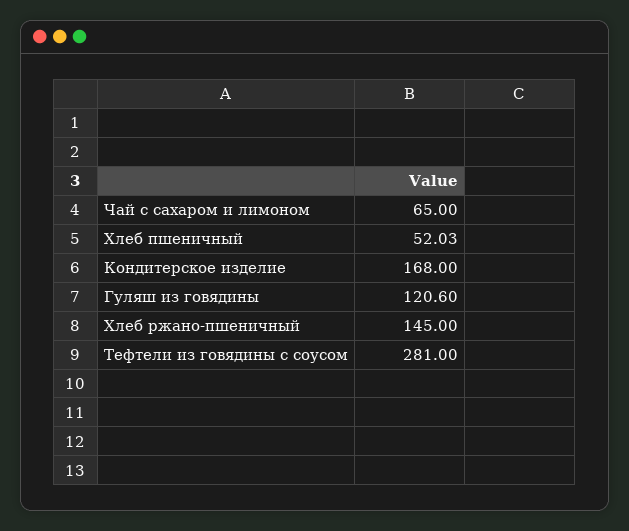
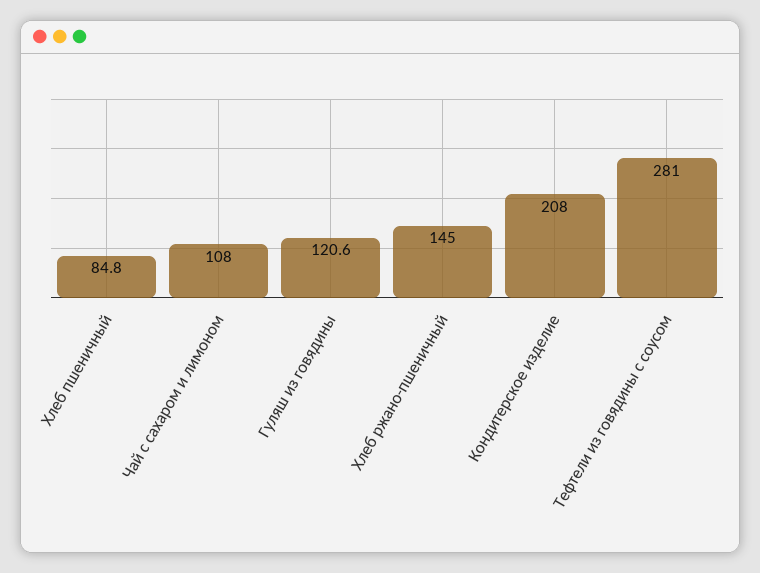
Чай с сахаром и лимоном: 65 -> 108
Хлеб пшеничный: 52.03 -> 84.8
Кондитерское изделие: 168 -> 208

